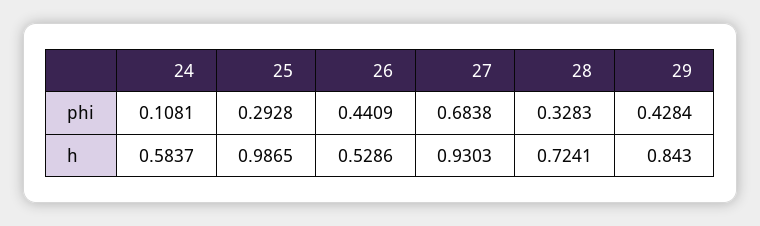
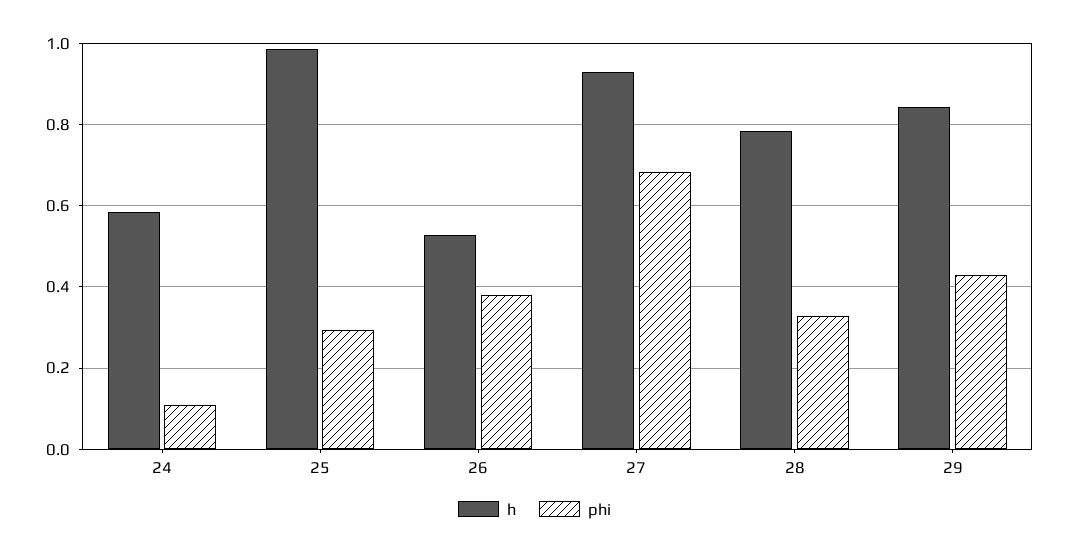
phi, 26: 0.4409 -> 0.38
h, 28: 0.7241 -> 0.78

